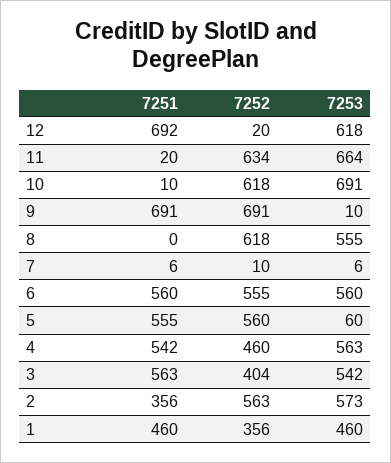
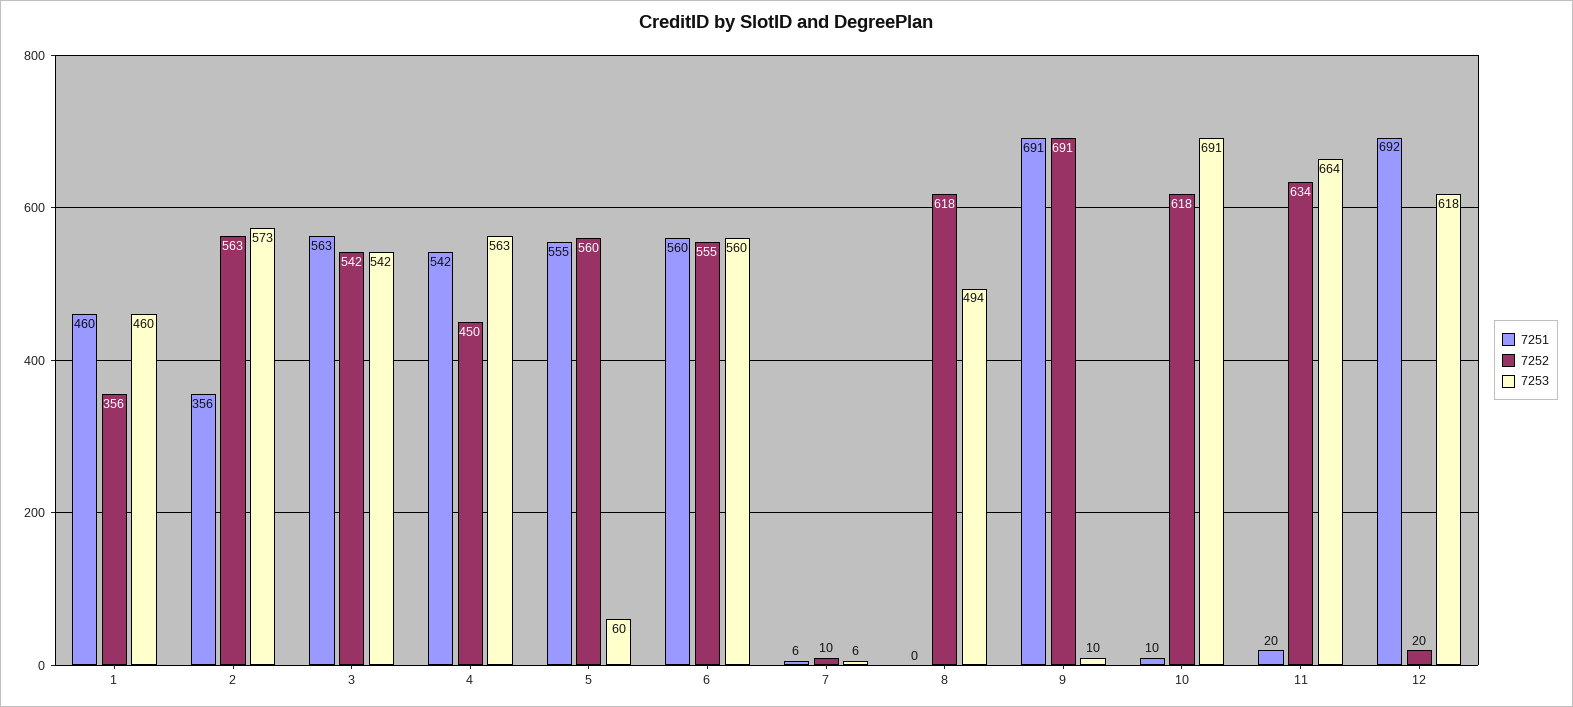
7253, 8: 555 -> 494
7252, 4: 460 -> 450
7252, 3: 404 -> 542

